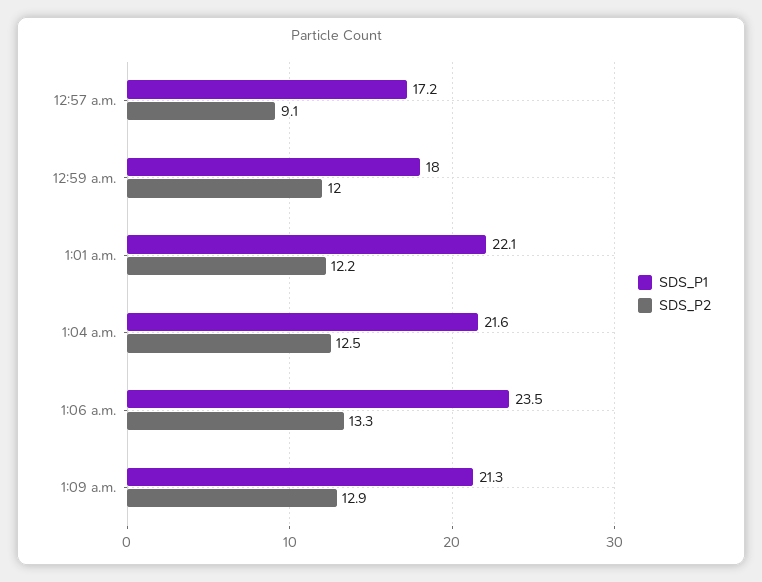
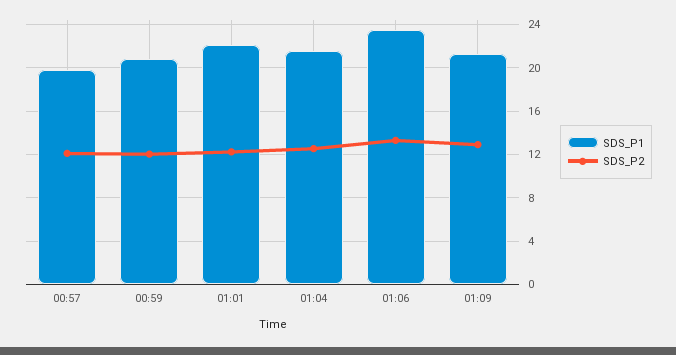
SDS_P1, 12:57 a.m.: 17.2 -> 20
SDS_P2, 12:57 a.m.: 9.1 -> 12
SDS_P1, 12:59 a.m.: 18 -> 21

